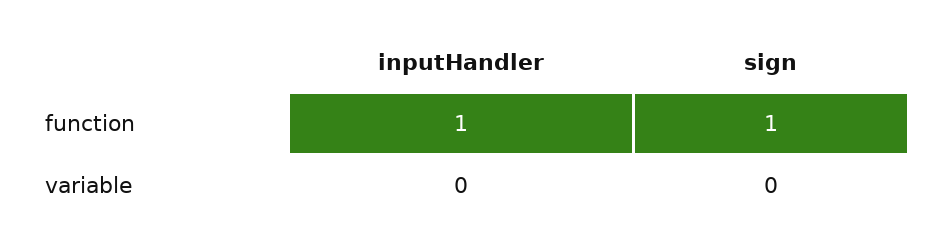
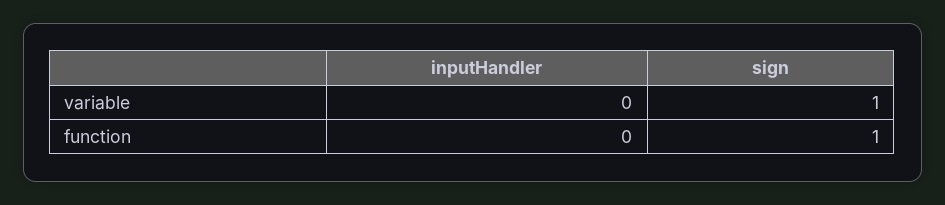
inputHandler, function: 1 -> 0
sign, variable: 0 -> 1

